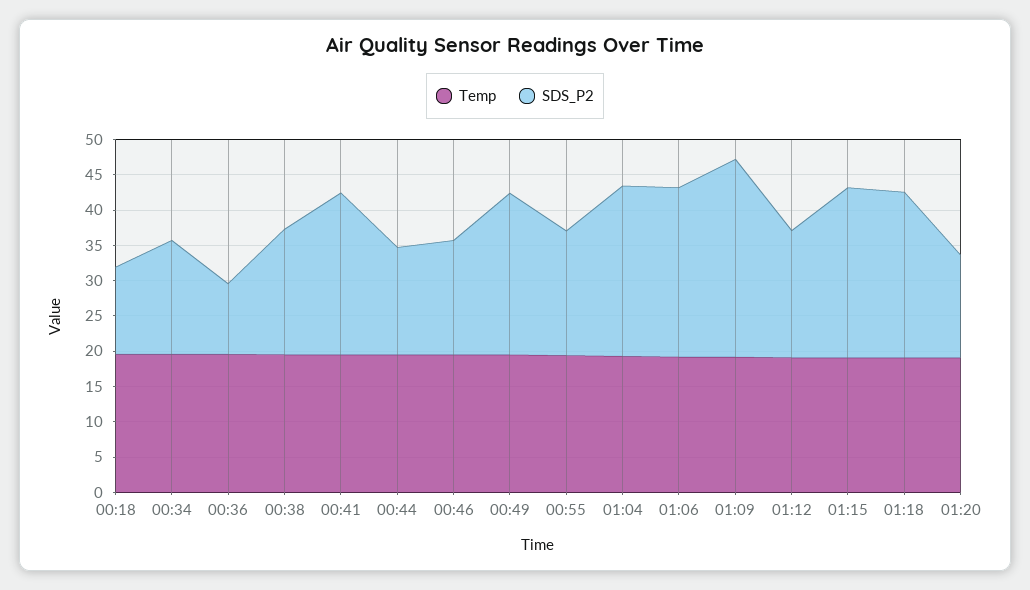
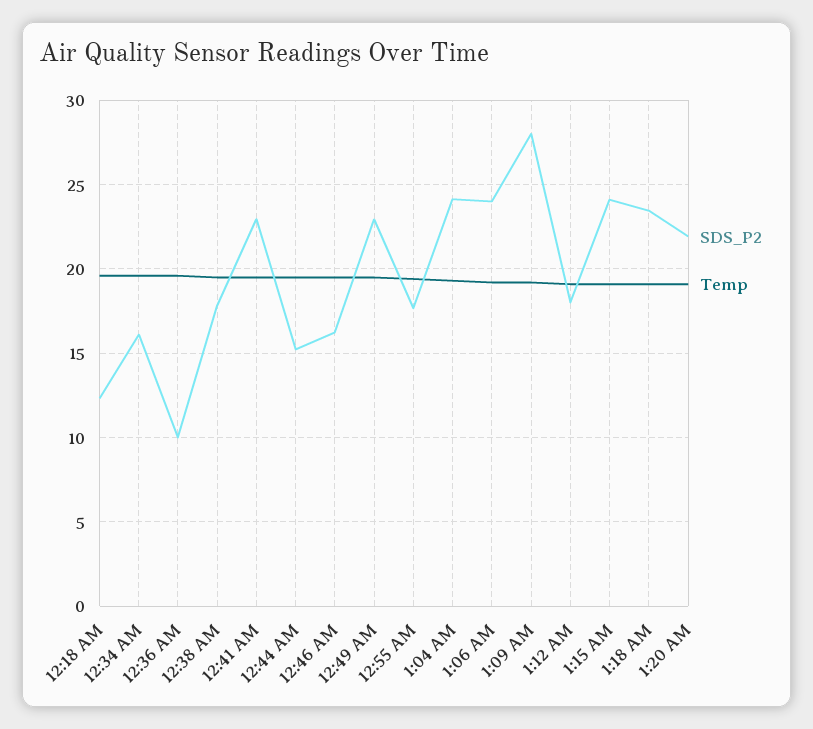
SDS_P2, 01:20: 15 -> 22

